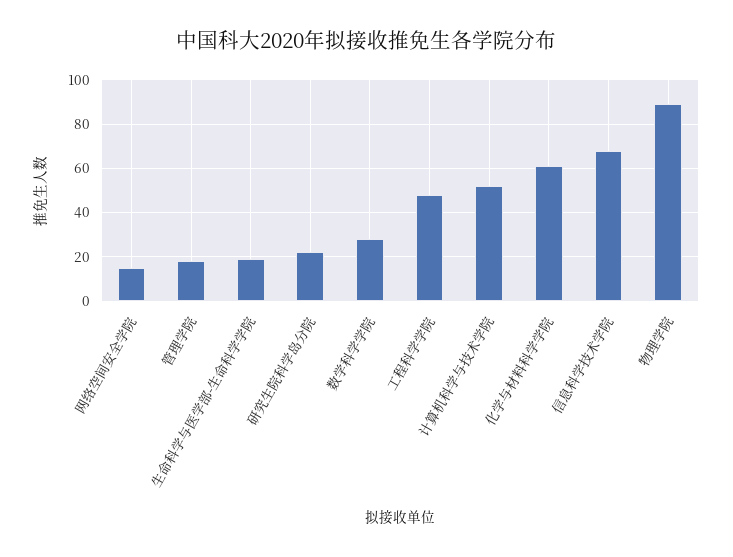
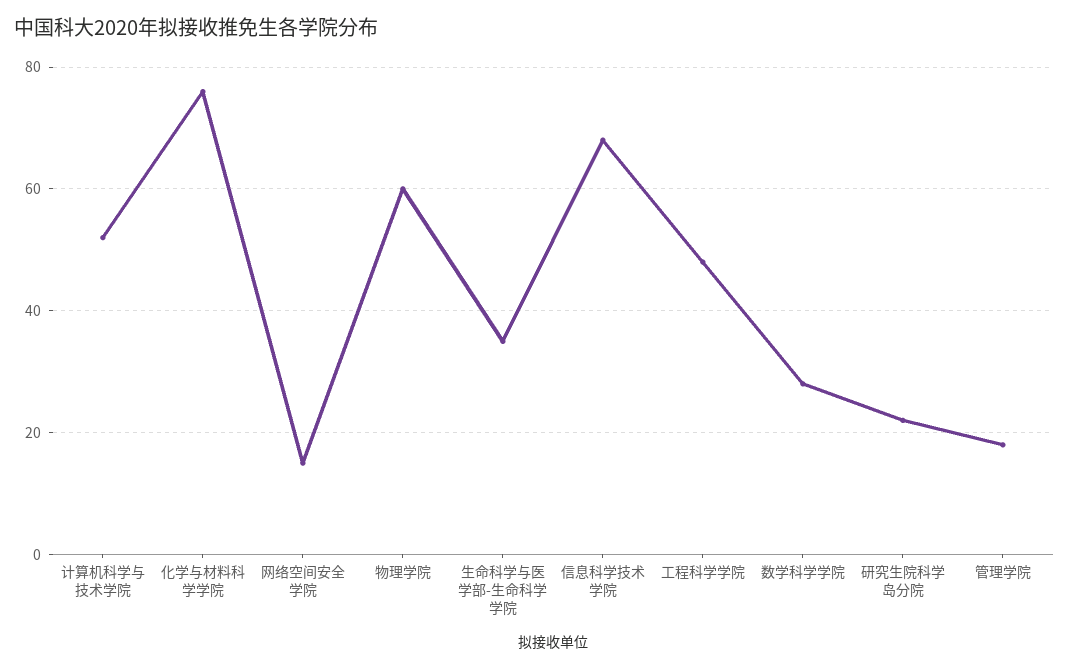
生命科学与医学部-生命科学学院: 20 -> 35
化学与材料科学学院: 60 -> 75
物理学院: 90 -> 60

